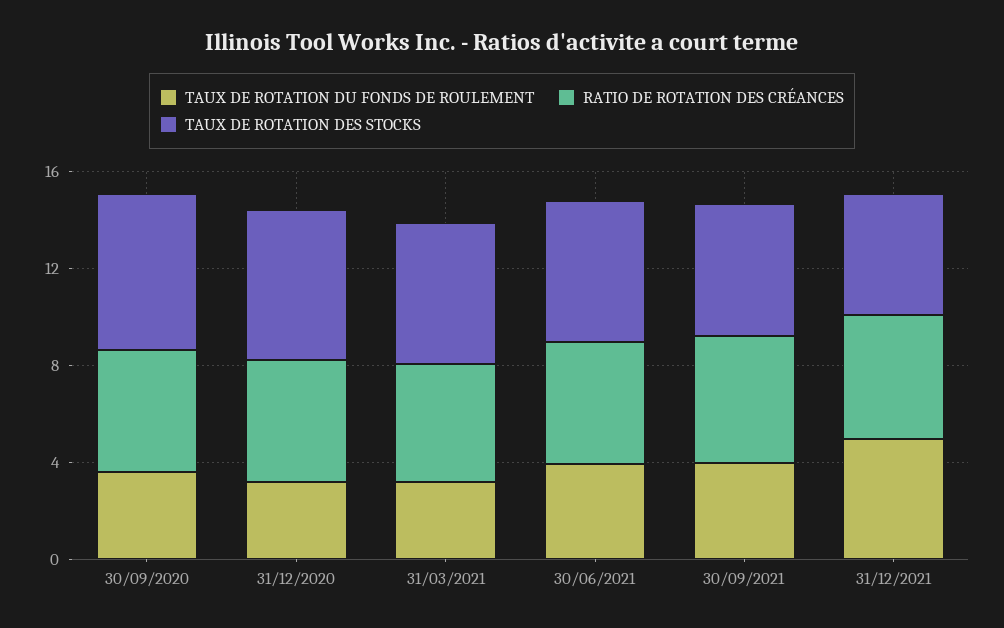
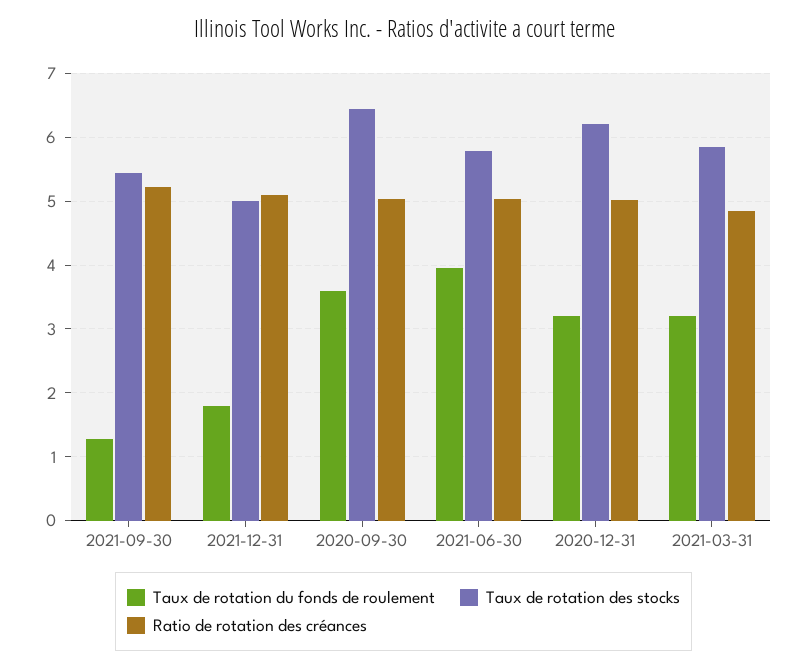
TAUX DE ROTATION DU FONDS DE ROULEMENT, 30/09/2021: 4 -> 1.3
TAUX DE ROTATION DU FONDS DE ROULEMENT, 31/12/2021: 5 -> 1.8

